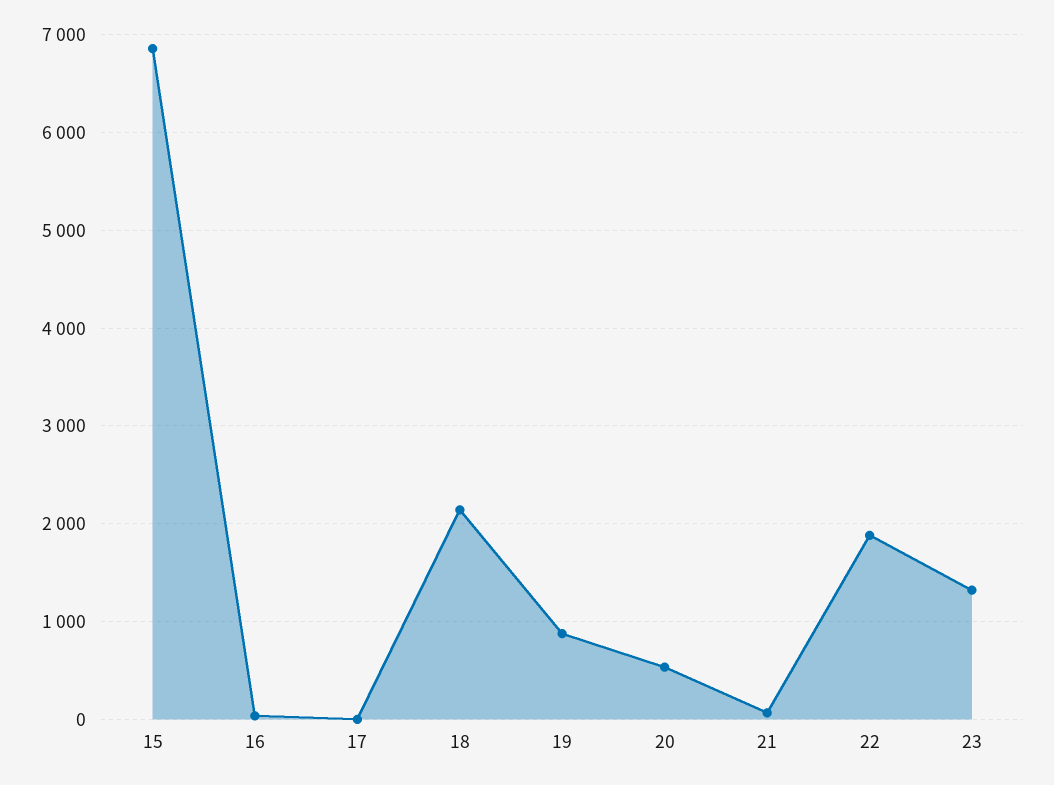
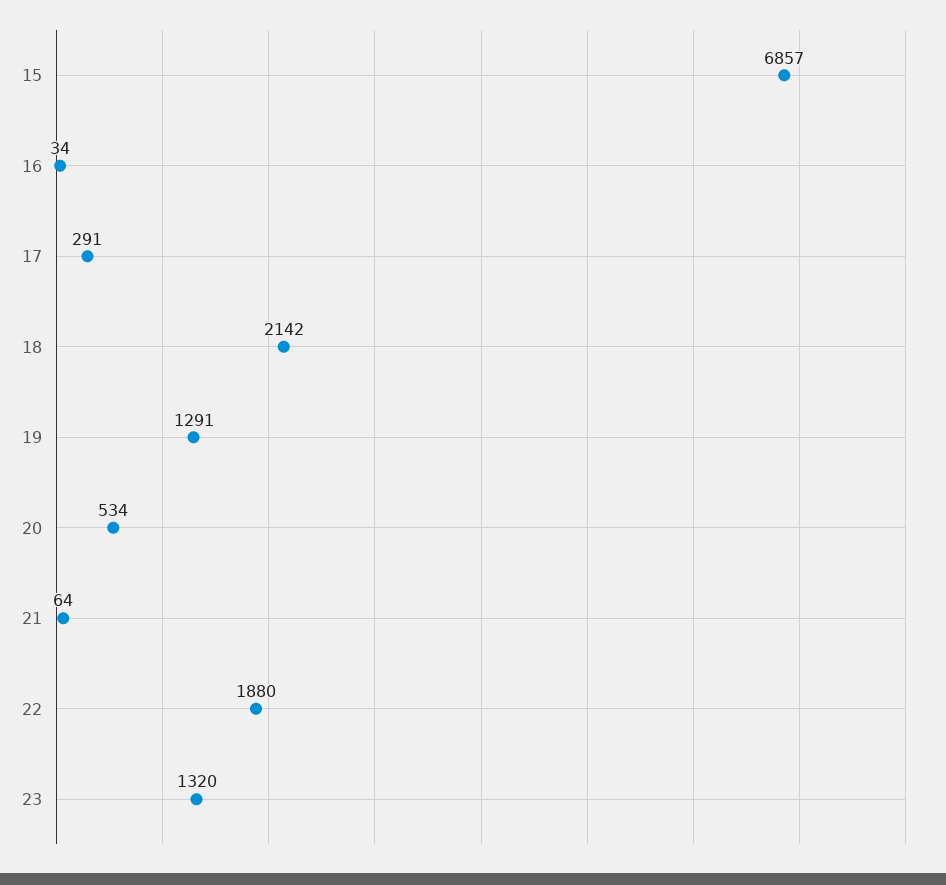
17: 0 -> 291
19: 900 -> 1291

